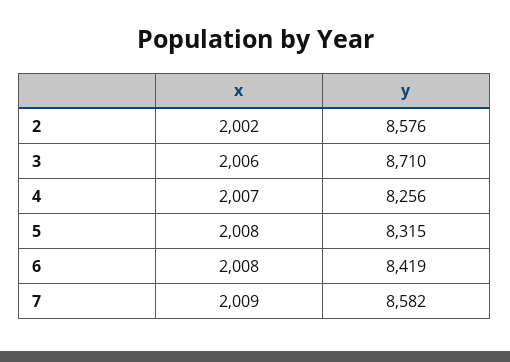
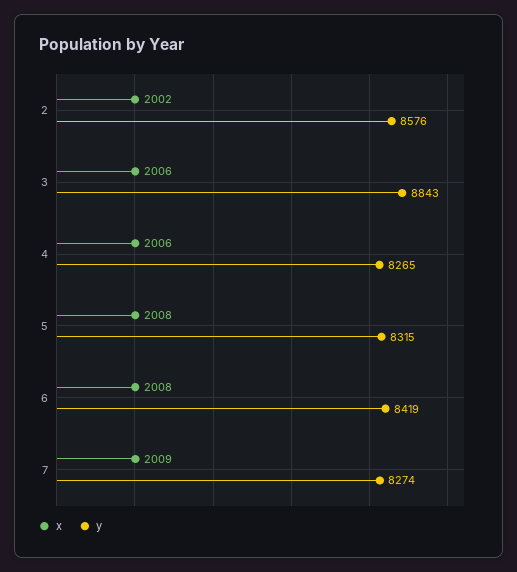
y, 3: 8710 -> 8843
x, 4: 2007 -> 2006
y, 4: 8256 -> 8265
y, 7: 8582 -> 8274

